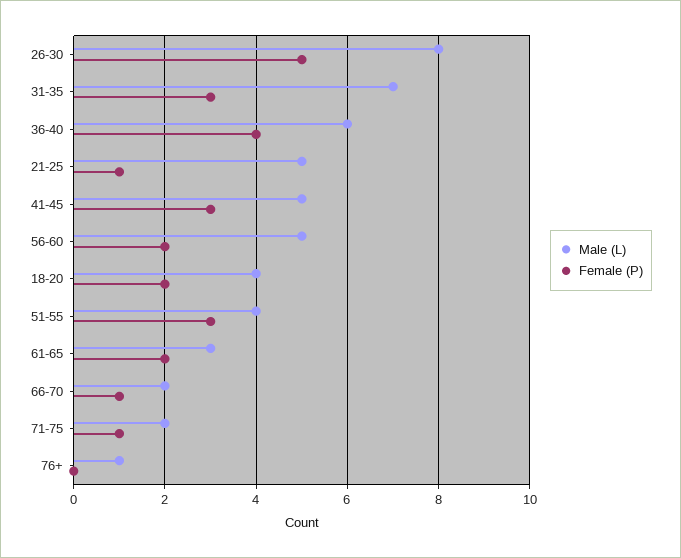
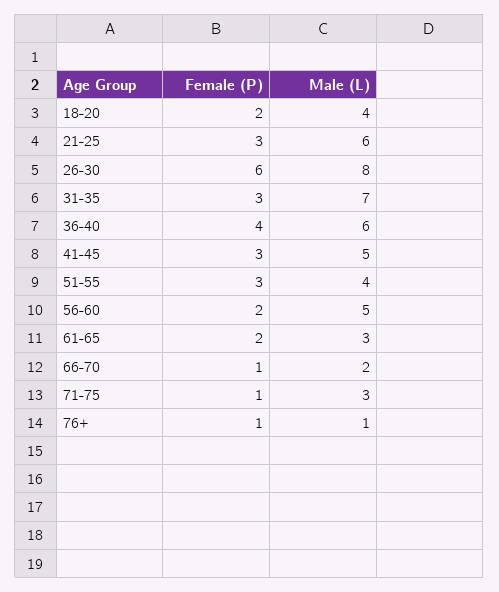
Female (P), 26-30: 5 -> 6
Male (L), 21-25: 5 -> 6
Female (P), 21-25: 1 -> 3
Male (L), 71-75: 2 -> 3
Female (P), 76+: 0 -> 1

